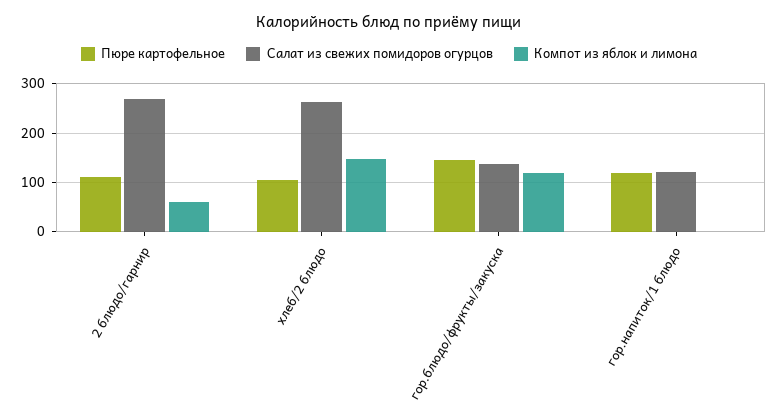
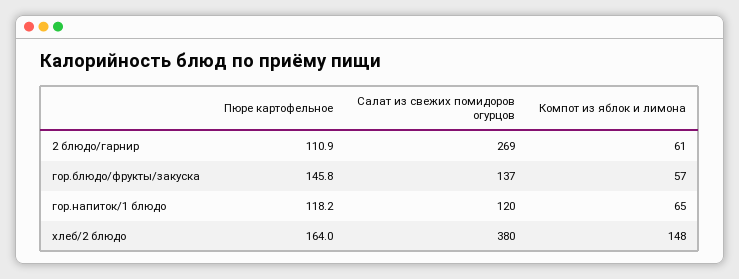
Пюре картофельное, хлеб/2 блюдо: 100 -> 164
Салат из свежих помидоров огурцов, хлеб/2 блюдо: 260 -> 380
Компот из яблок и лимона, гор.блюдо/фрукты/закуска: 120 -> 57
Компот из яблок и лимона, гор.напиток/1 блюдо: 0 -> 65

